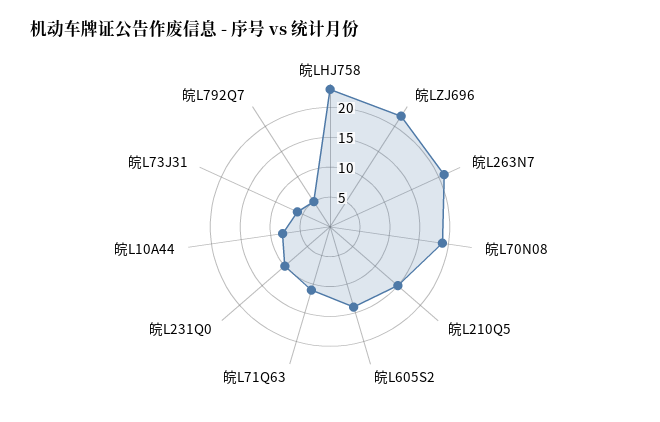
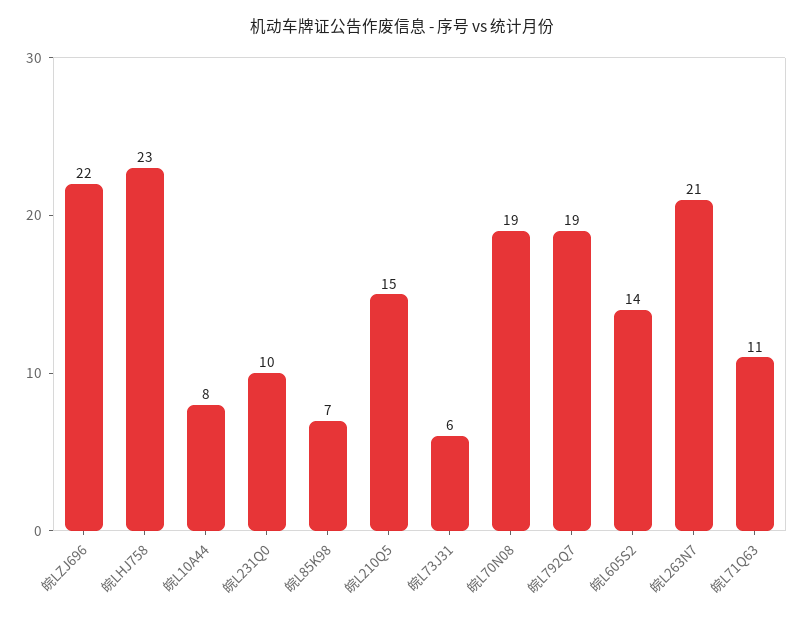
皖L792Q7: 5 -> 19
皖L85K98: none -> 7

